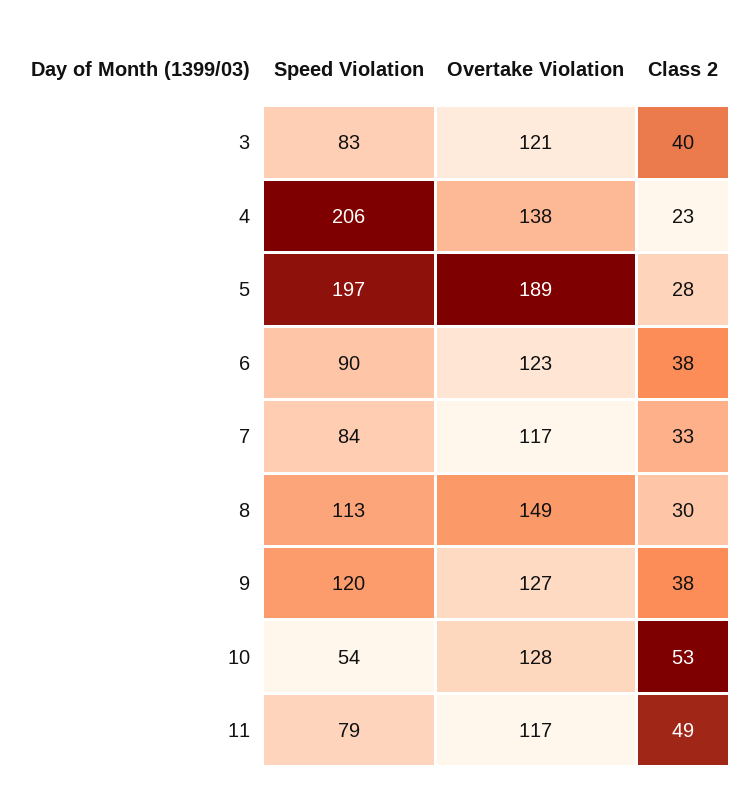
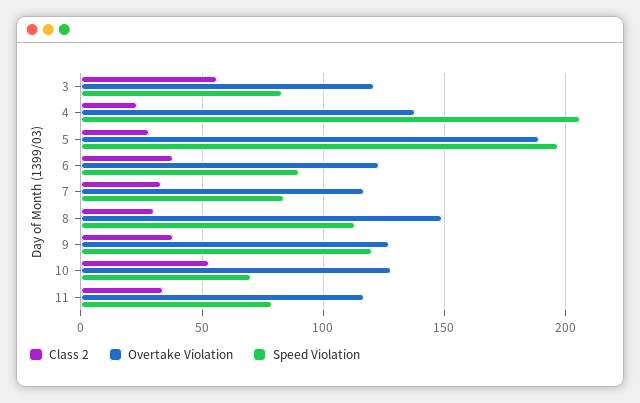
Class 2, 3: 40 -> 55
Speed Violation, 10: 54 -> 70
Class 2, 11: 49 -> 35

